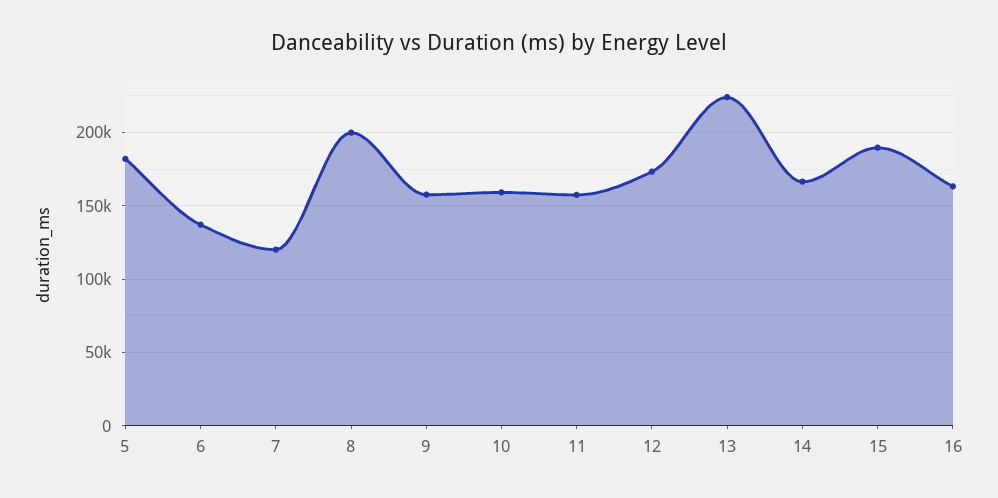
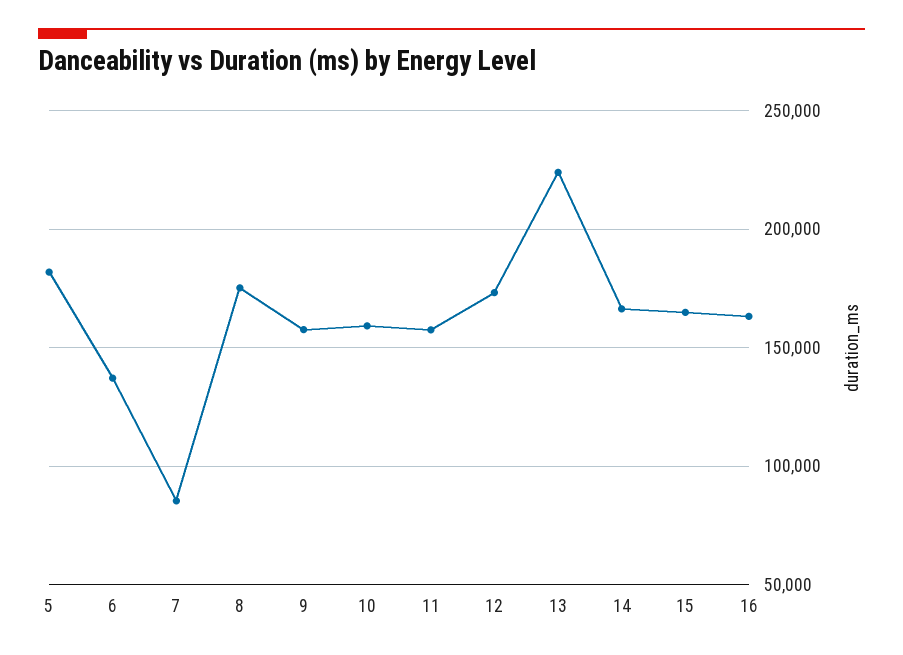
7: 120000 -> 85000
8: 200000 -> 175000
15: 190000 -> 165000

